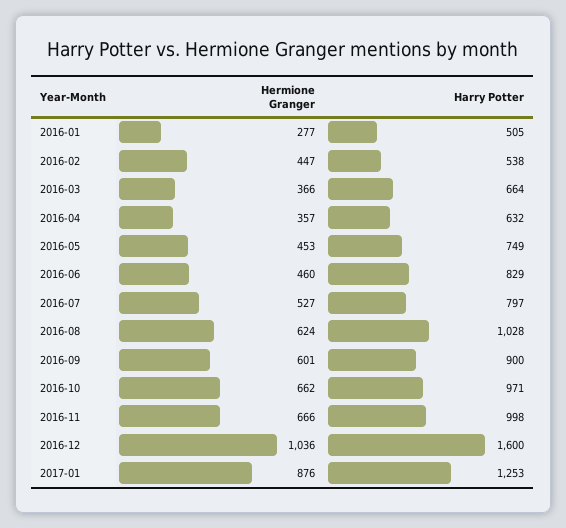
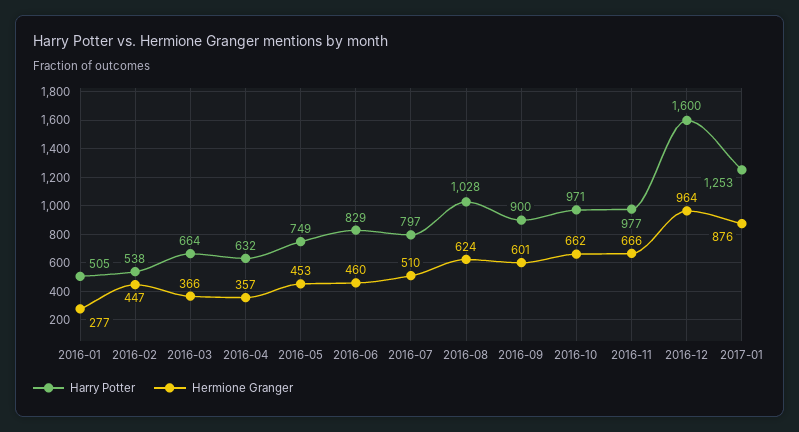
Hermione Granger, 2016-07: 527 -> 510
Harry Potter, 2016-11: 998 -> 977
Hermione Granger, 2016-12: 1036 -> 964

